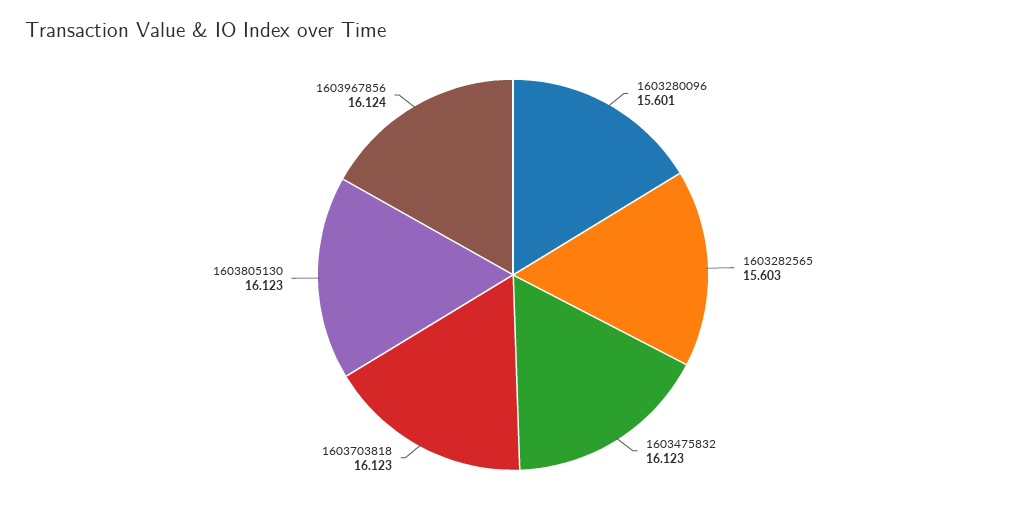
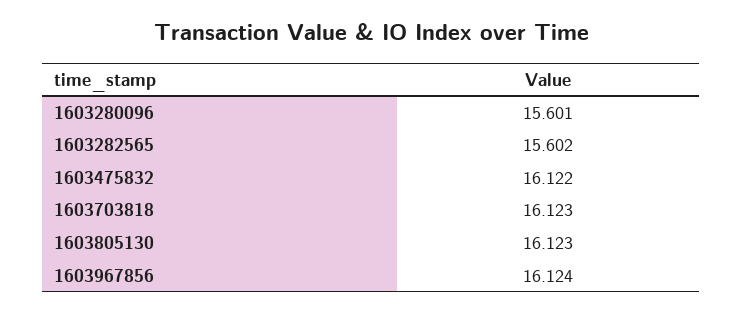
1603282565: 15.603 -> 15.602
1603475832: 16.123 -> 16.122

